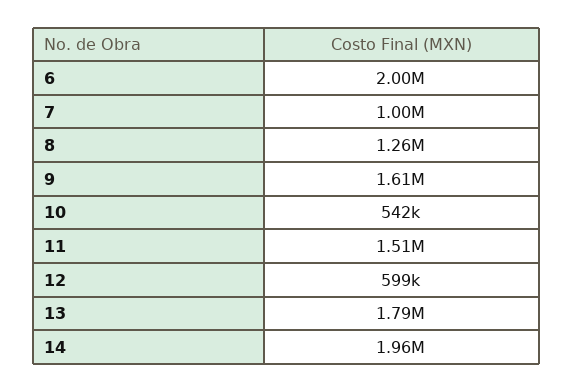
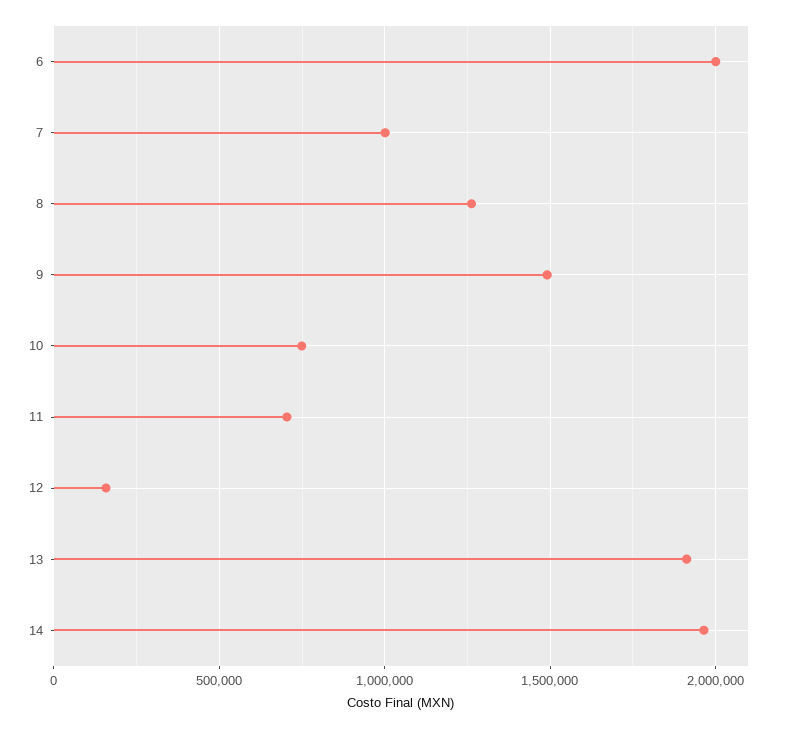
9: 1610000 -> 1500000
10: 542000 -> 750000
11: 1510000 -> 700000
12: 599000 -> 150000
13: 1790000 -> 1900000

